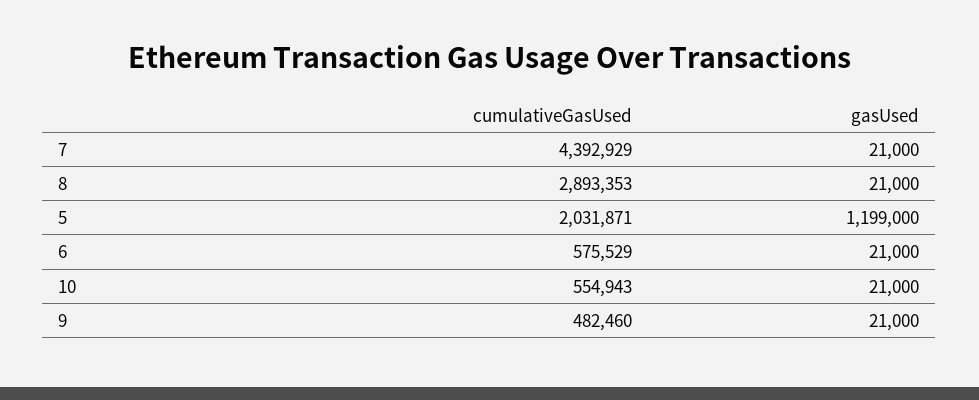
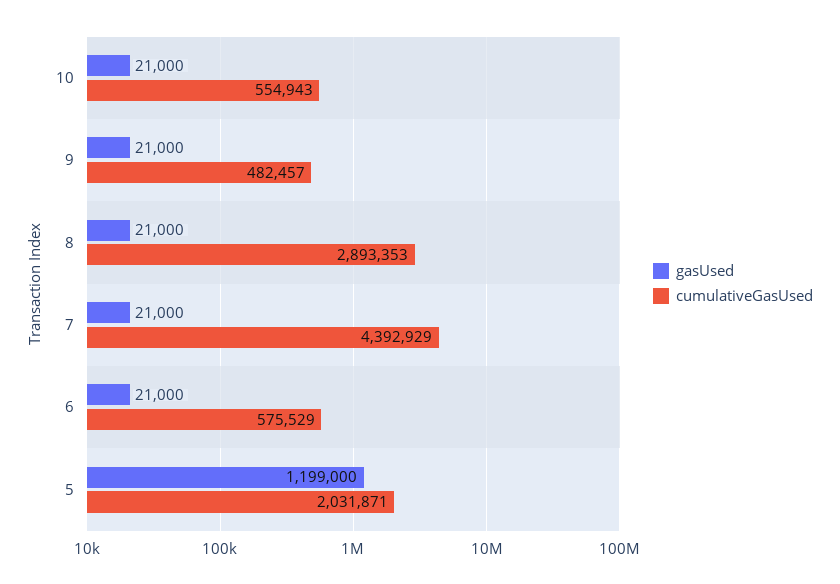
cumulativeGasUsed, 9: 482460 -> 482457

